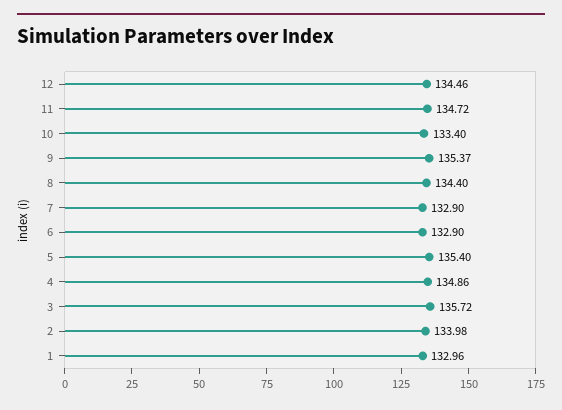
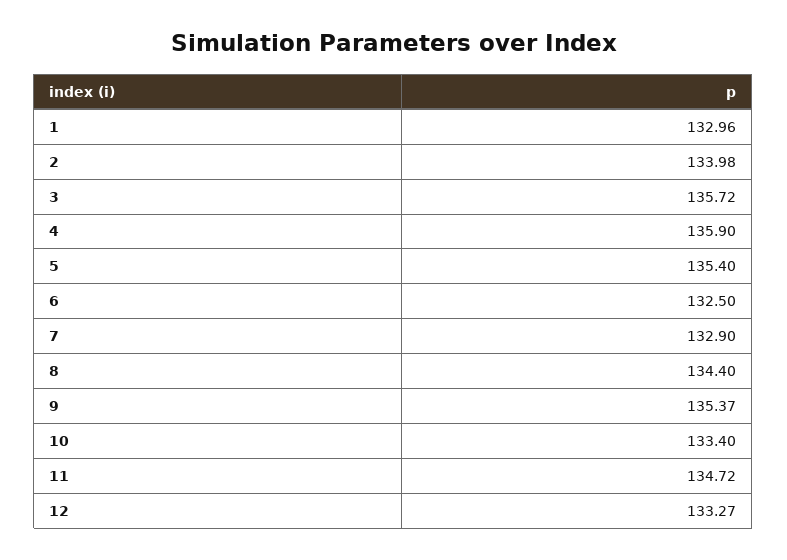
12: 134.46 -> 133.27
6: 132.9 -> 132.5
4: 134.86 -> 135.9

